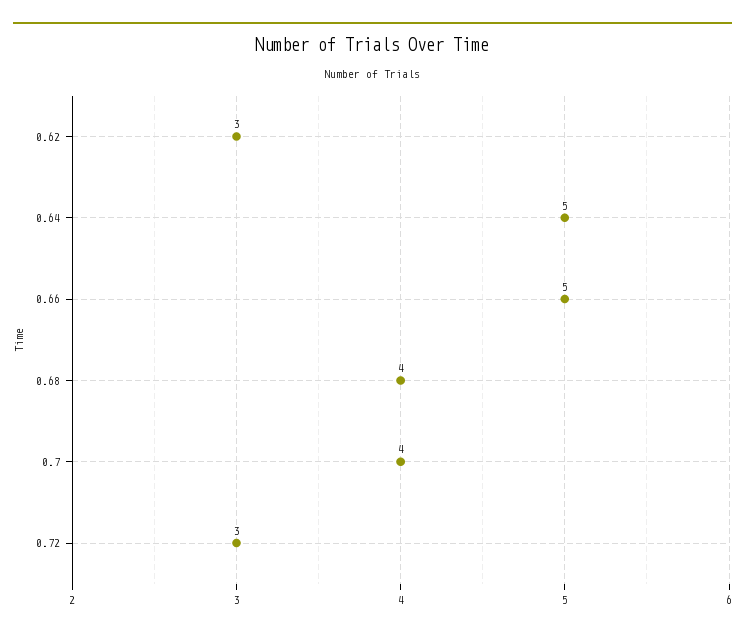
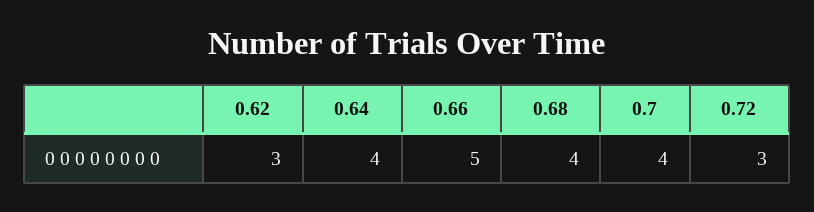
0.64: 5 -> 4

